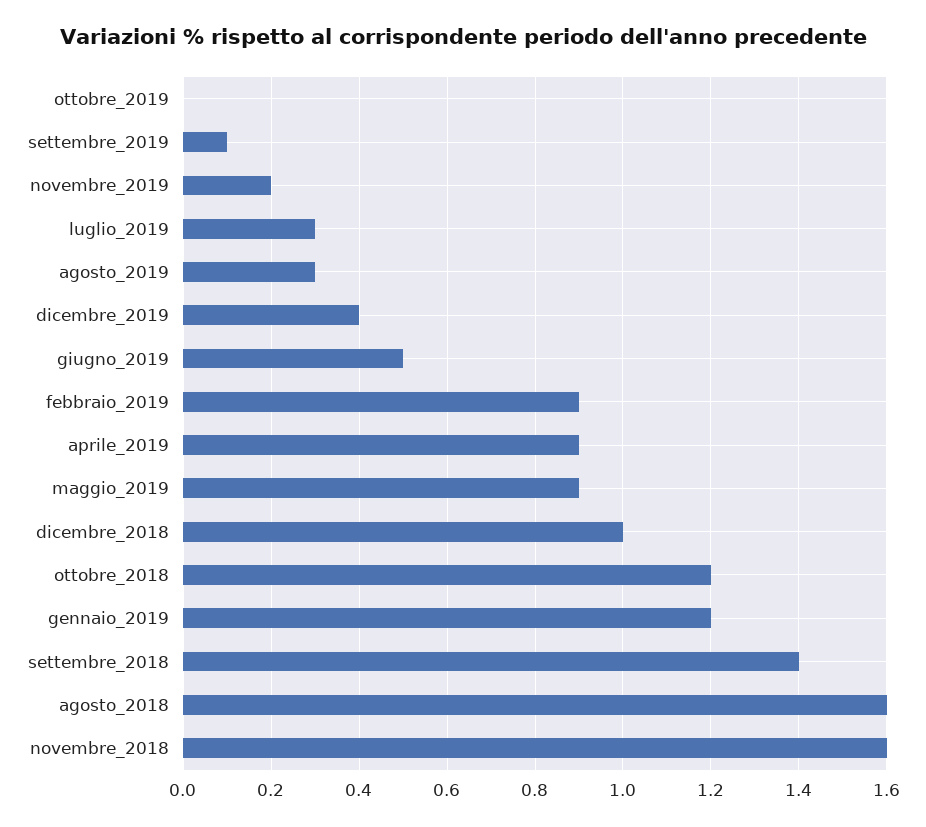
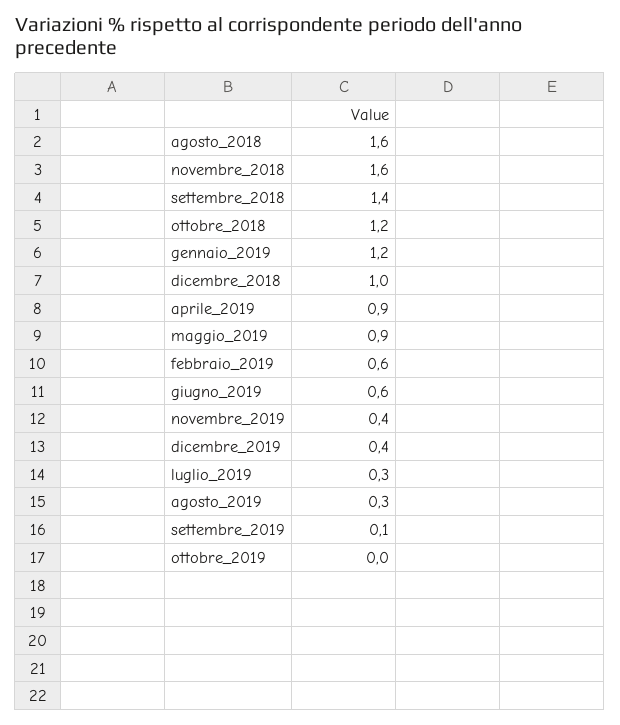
novembre_2019: 0.2 -> 0.4
giugno_2019: 0.5 -> 0.6
febbraio_2019: 0.9 -> 0.6

